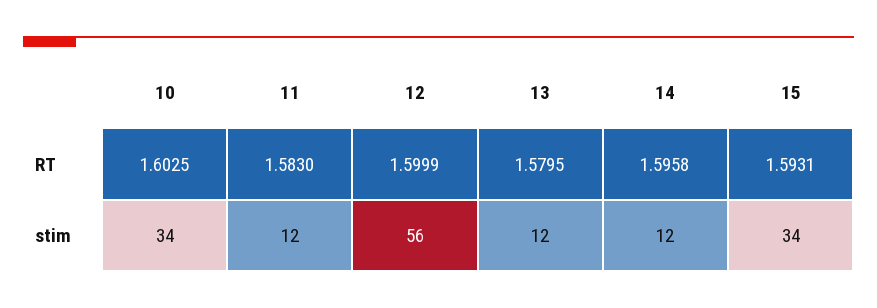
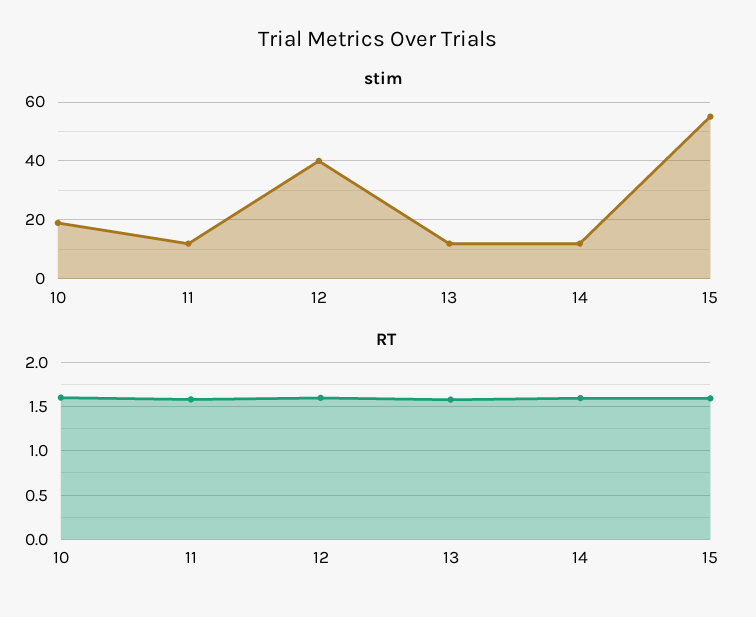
stim, 10: 34 -> 20
stim, 12: 56 -> 40
stim, 15: 34 -> 55

